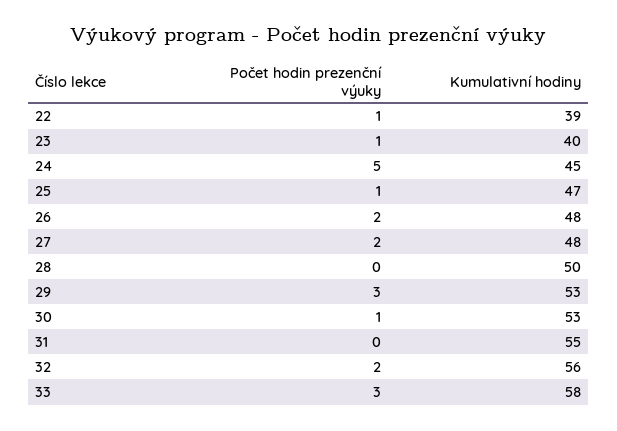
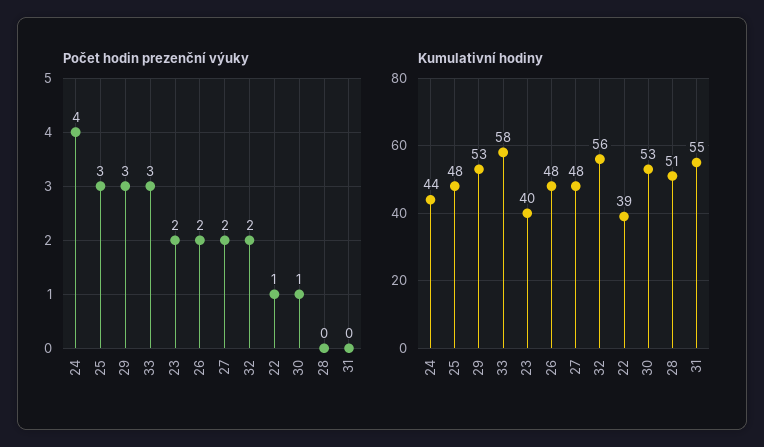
Počet hodin prezenční výuky, 23: 1 -> 2
Počet hodin prezenční výuky, 24: 5 -> 4
Kumulativní hodiny, 24: 45 -> 44
Počet hodin prezenční výuky, 25: 1 -> 3
Kumulativní hodiny, 25: 47 -> 48
Kumulativní hodiny, 28: 50 -> 51

